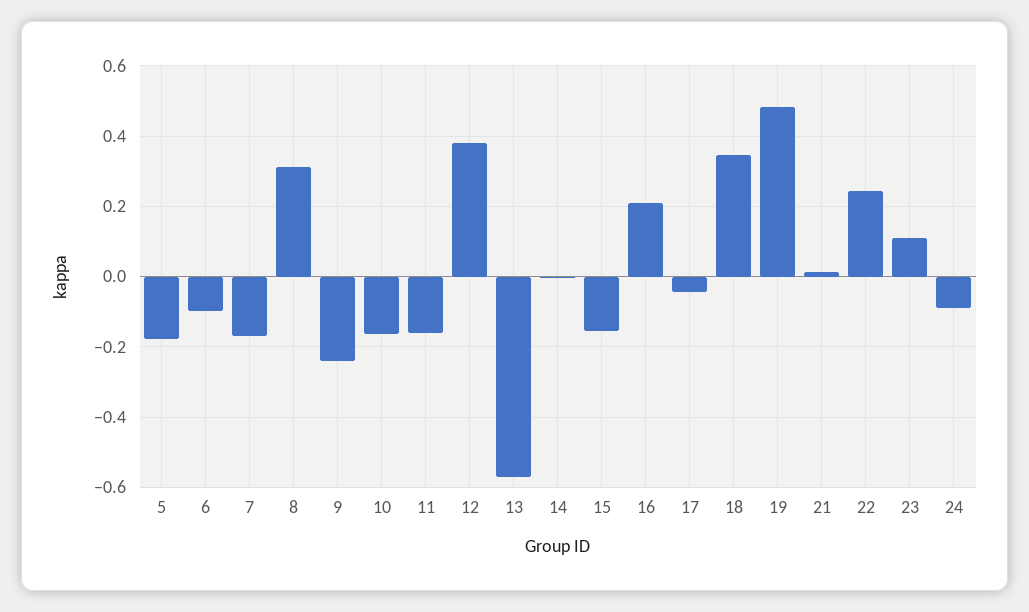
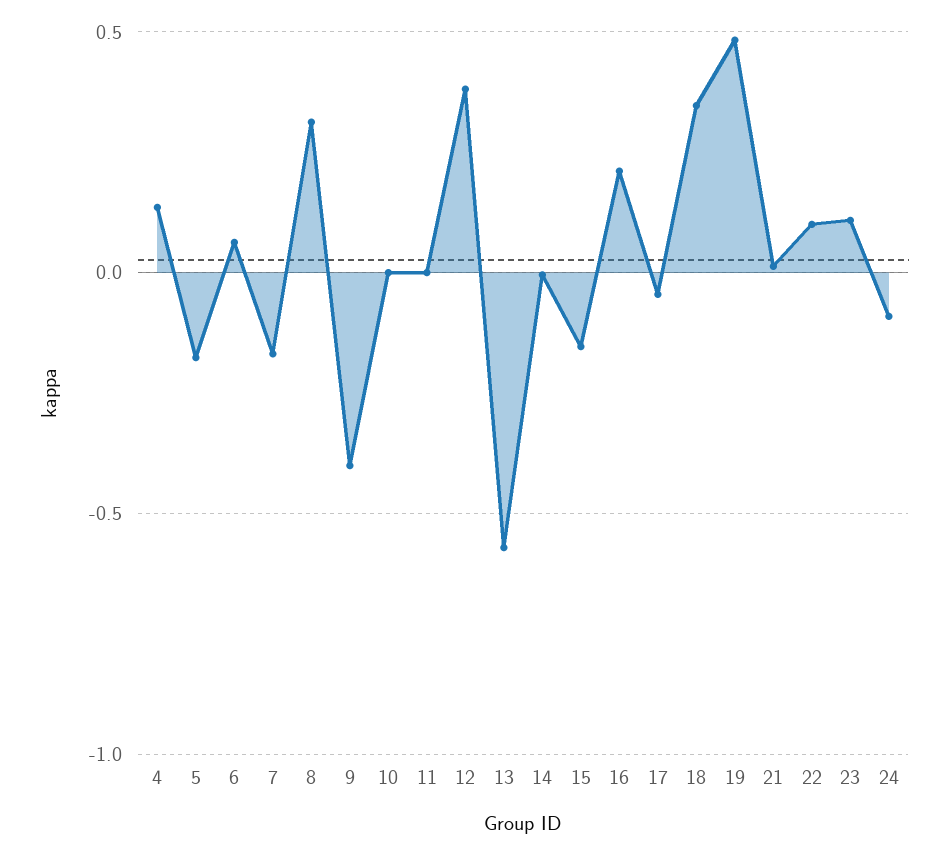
6: -0.1 -> 0.05
9: -0.24 -> -0.4
10: -0.16 -> 0
11: -0.16 -> 0
22: 0.24 -> 0.1
4: none -> 0.15

